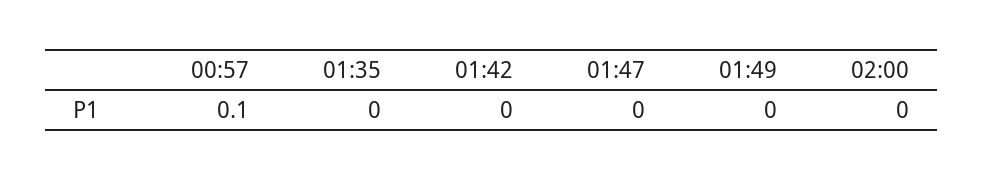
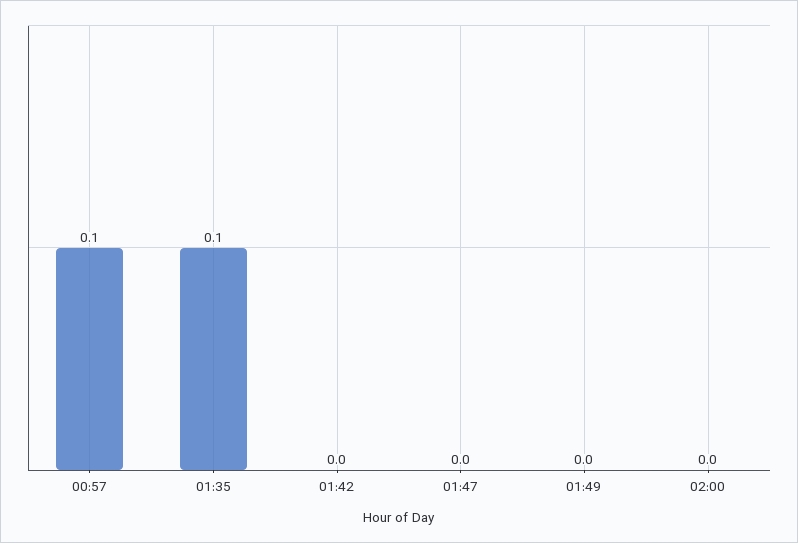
01:35: 0 -> 0.1

